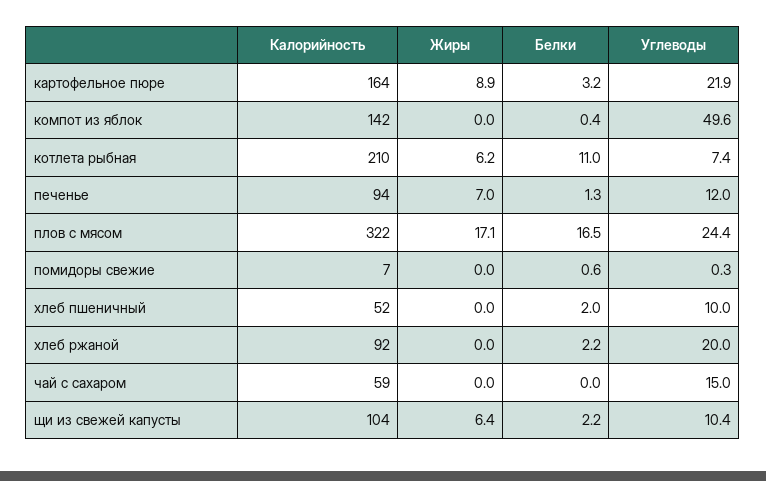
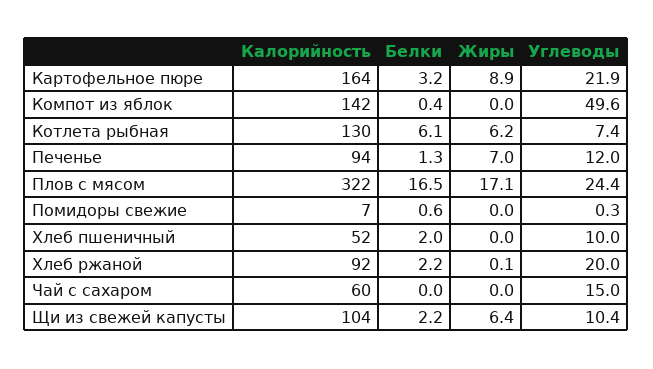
Калорийность, котлета рыбная: 210 -> 130
Белки, котлета рыбная: 11 -> 6.1
Жиры, хлеб ржаной: 0 -> 0.1
Калорийность, чай с сахаром: 59 -> 60

